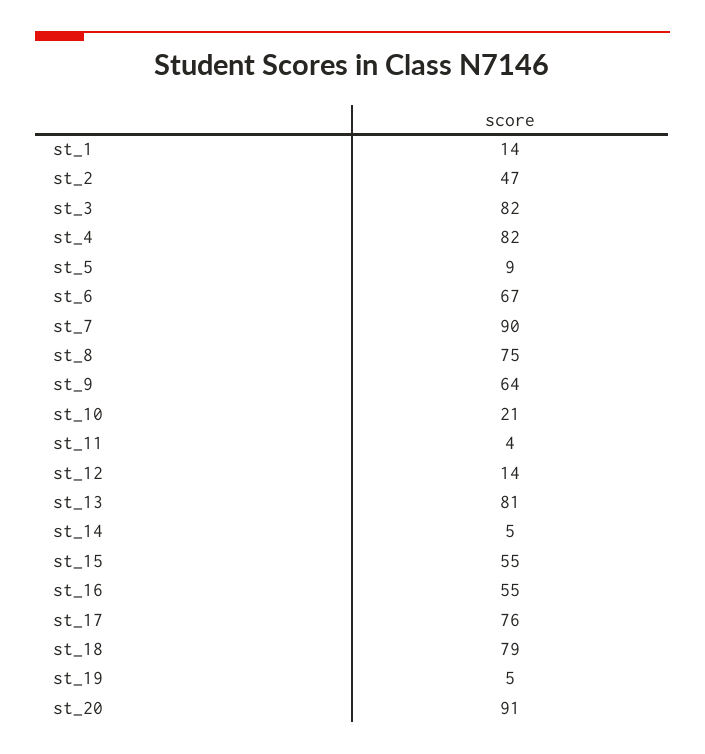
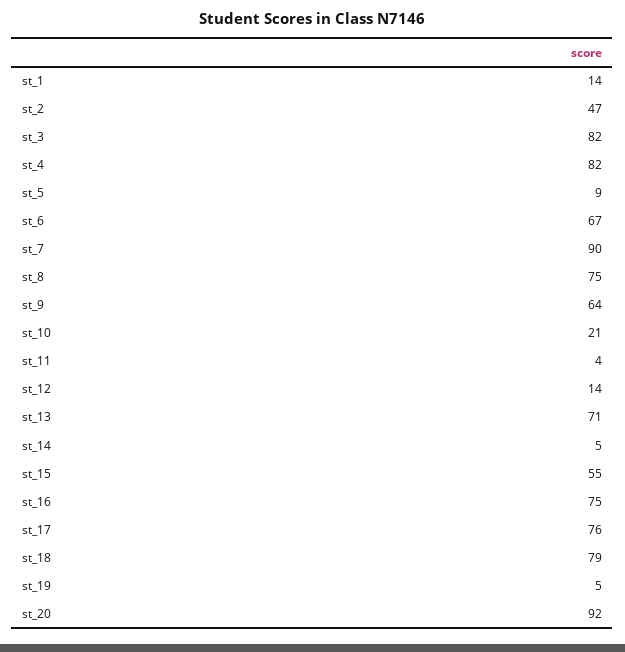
st_13: 81 -> 71
st_16: 55 -> 75
st_20: 91 -> 92

